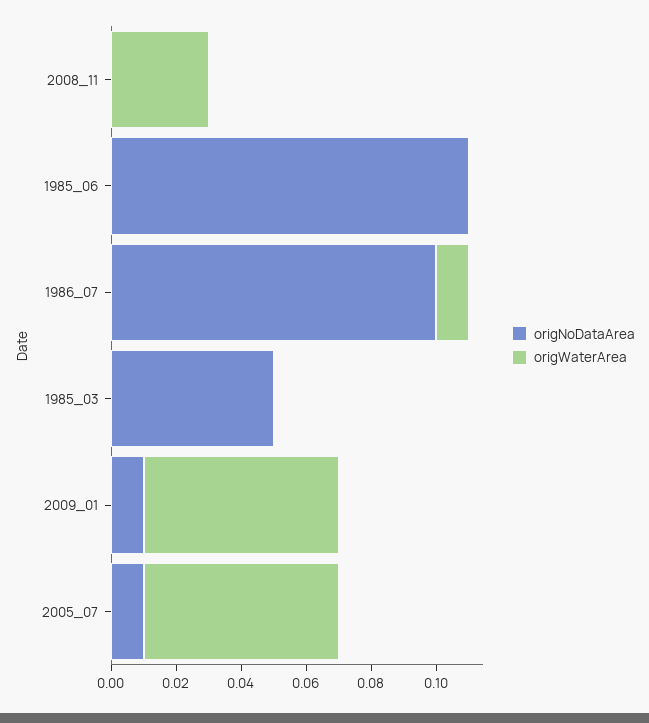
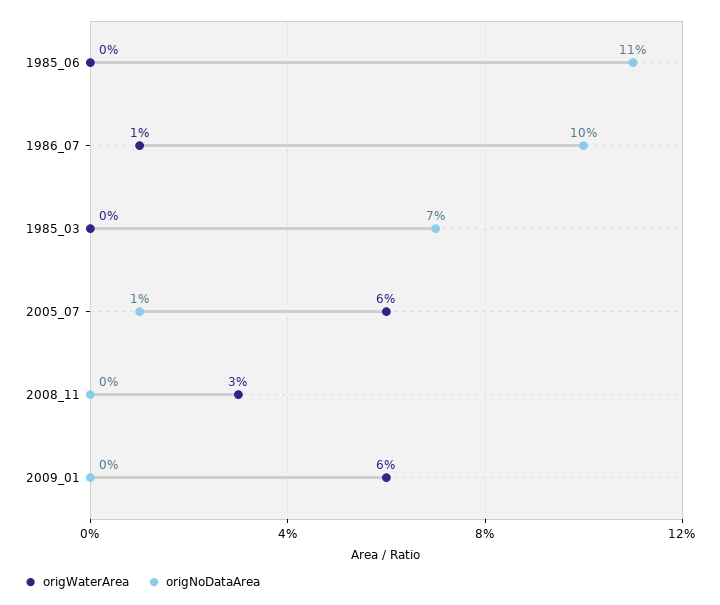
origNoDataArea, 1985_03: 0.05 -> 0.07
origNoDataArea, 2009_01: 0.01 -> 0

